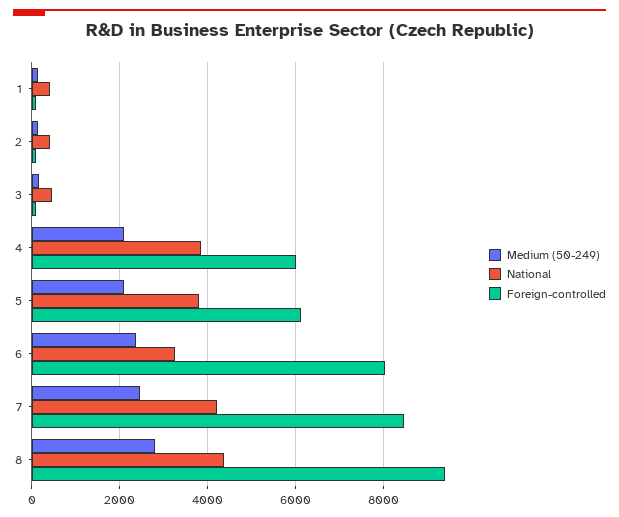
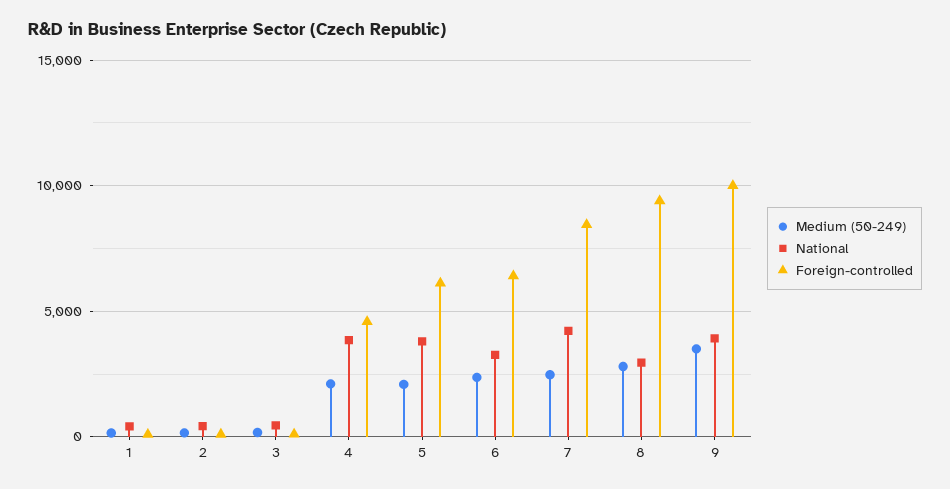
Foreign-controlled, 4: 6000 -> 4500
Foreign-controlled, 6: 8000 -> 6500
National, 8: 4400 -> 3000
Medium (50-249), 9: none -> 3500
National, 9: none -> 4000
Foreign-controlled, 9: none -> 10000

